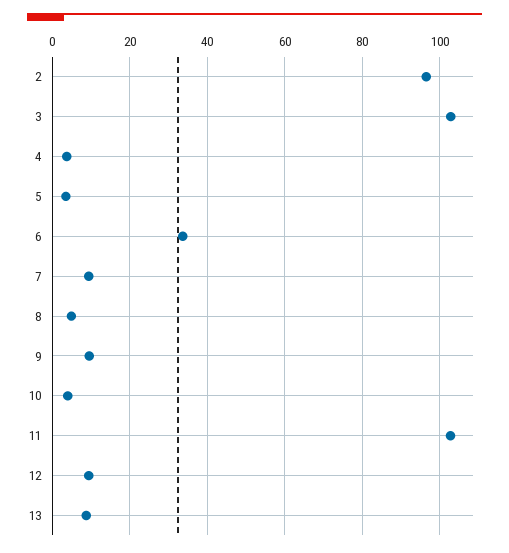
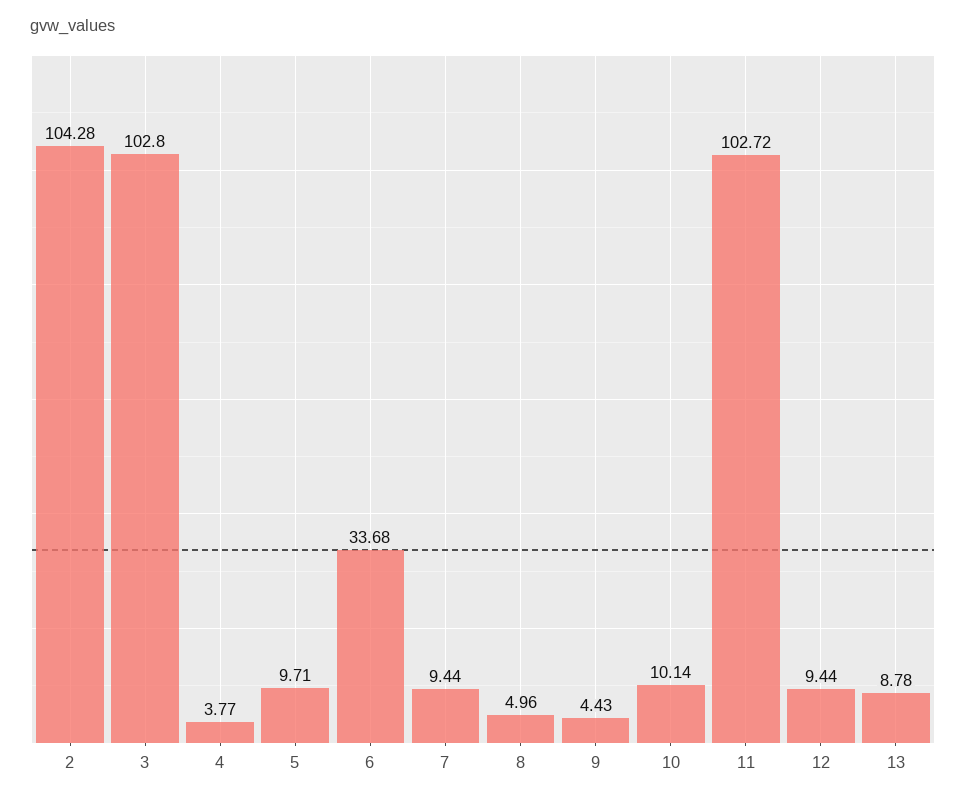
2: 96 -> 104.28
5: 4 -> 9.71
9: 10 -> 4.43
10: 4 -> 10.14

